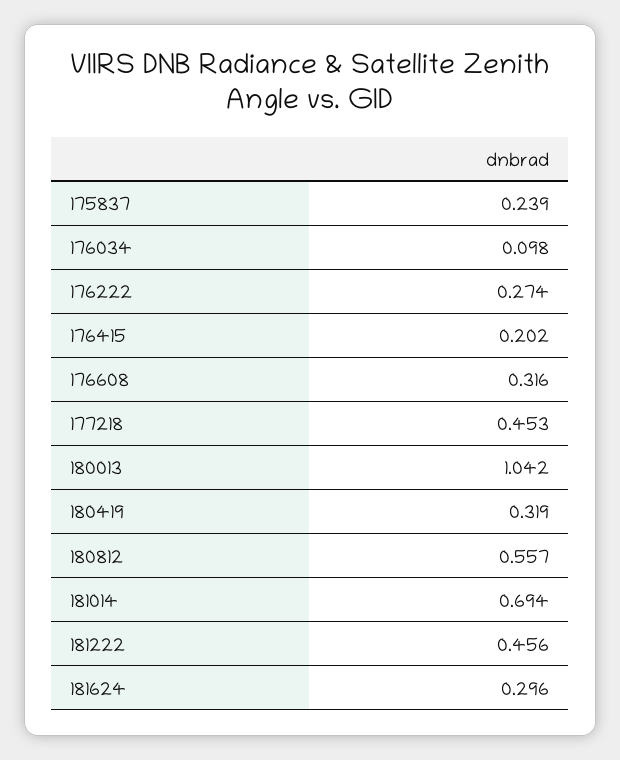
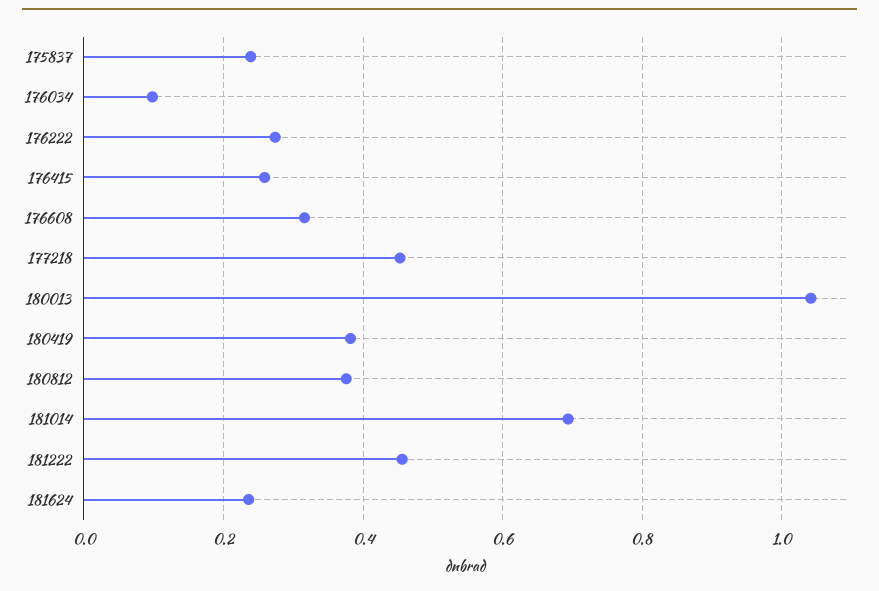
176415: 0.202 -> 0.26
180419: 0.319 -> 0.38
180812: 0.557 -> 0.38
181624: 0.296 -> 0.24

